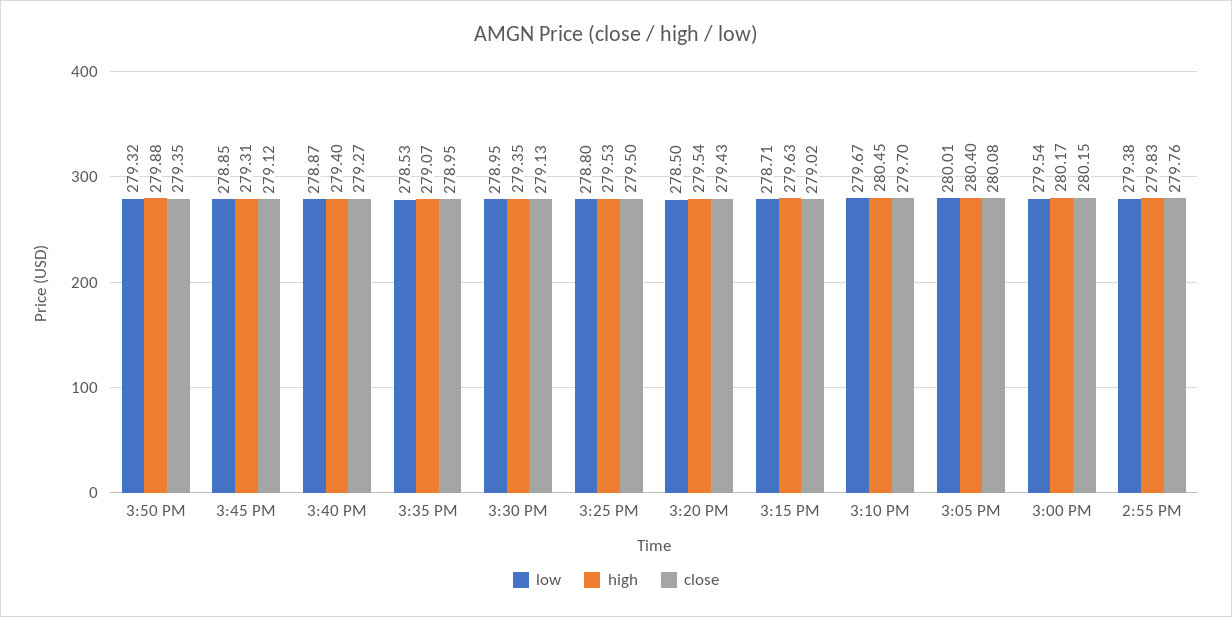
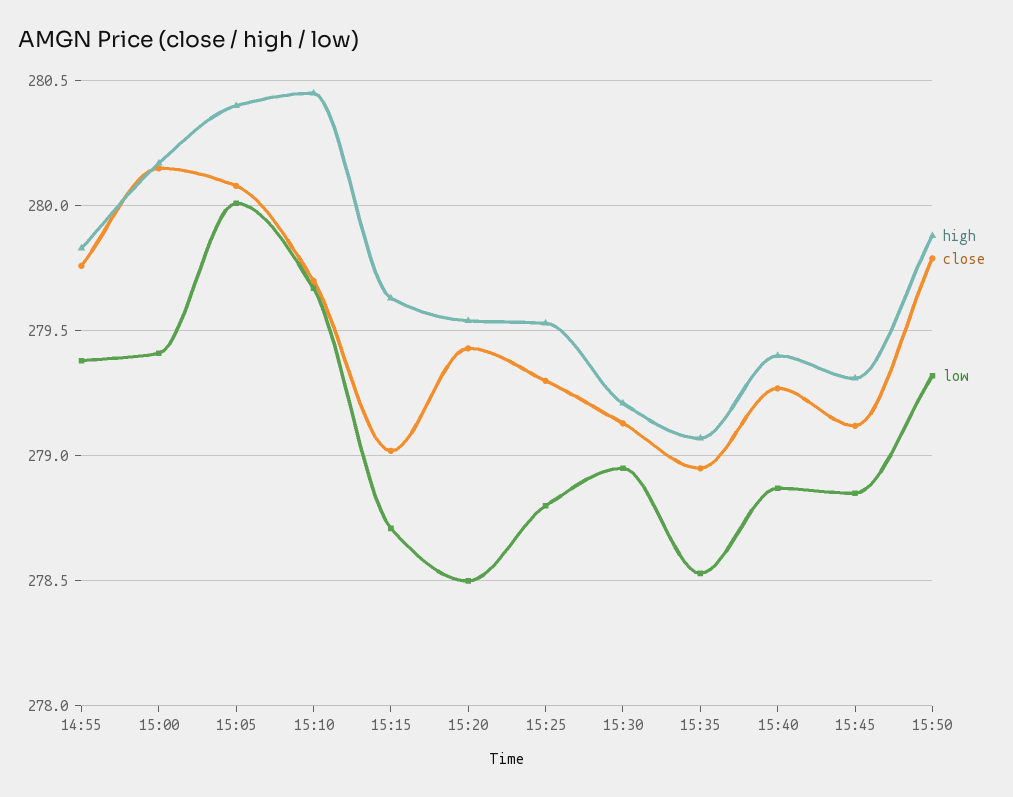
close, 3:50 PM: 279.35 -> 279.8
high, 3:30 PM: 279.35 -> 279.2
close, 3:25 PM: 279.5 -> 279.3
low, 3:00 PM: 279.54 -> 279.4

